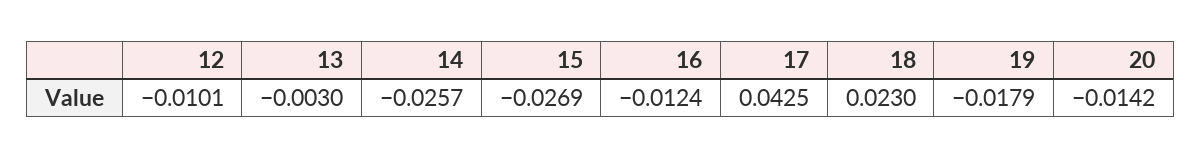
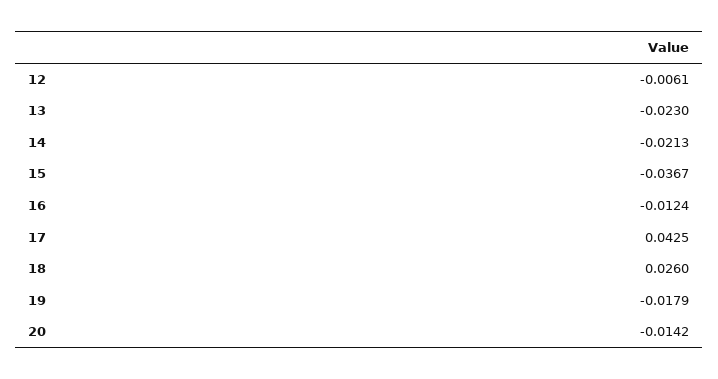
12: -0.0101 -> -0.0061
13: -0.003 -> -0.023
14: -0.0257 -> -0.0213
15: -0.0269 -> -0.0367
18: 0.023 -> 0.026

